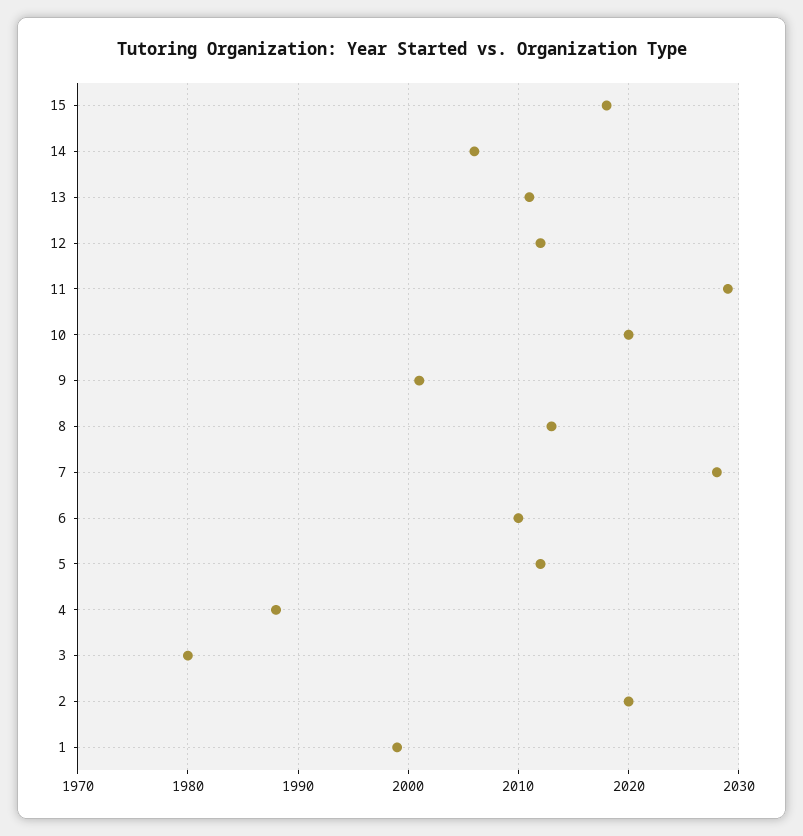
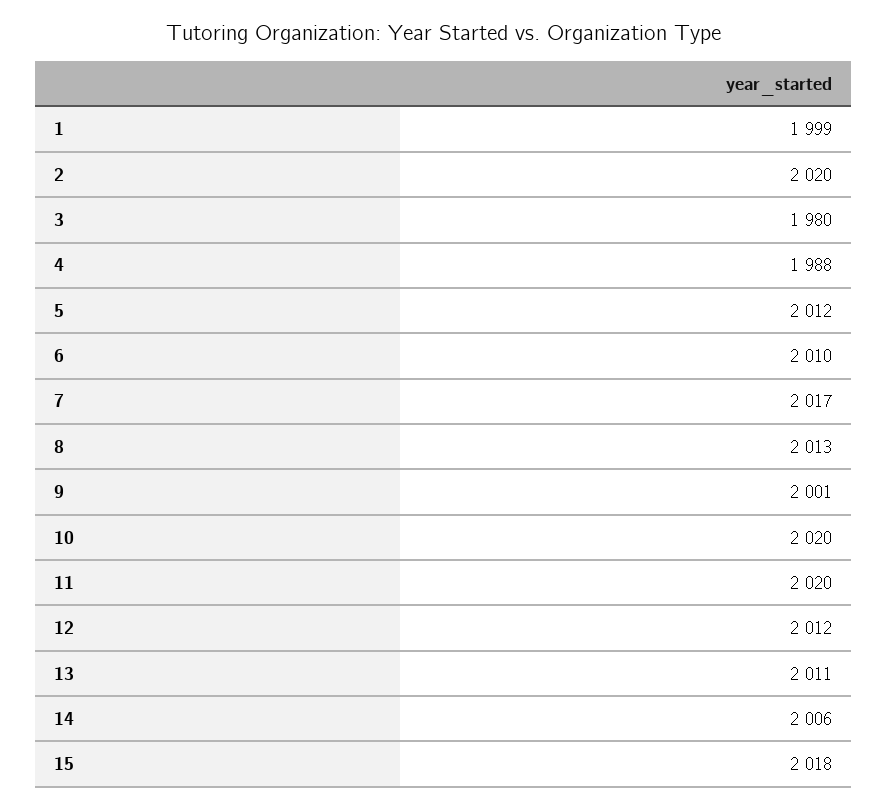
11: 2029 -> 2020
7: 2028 -> 2017

